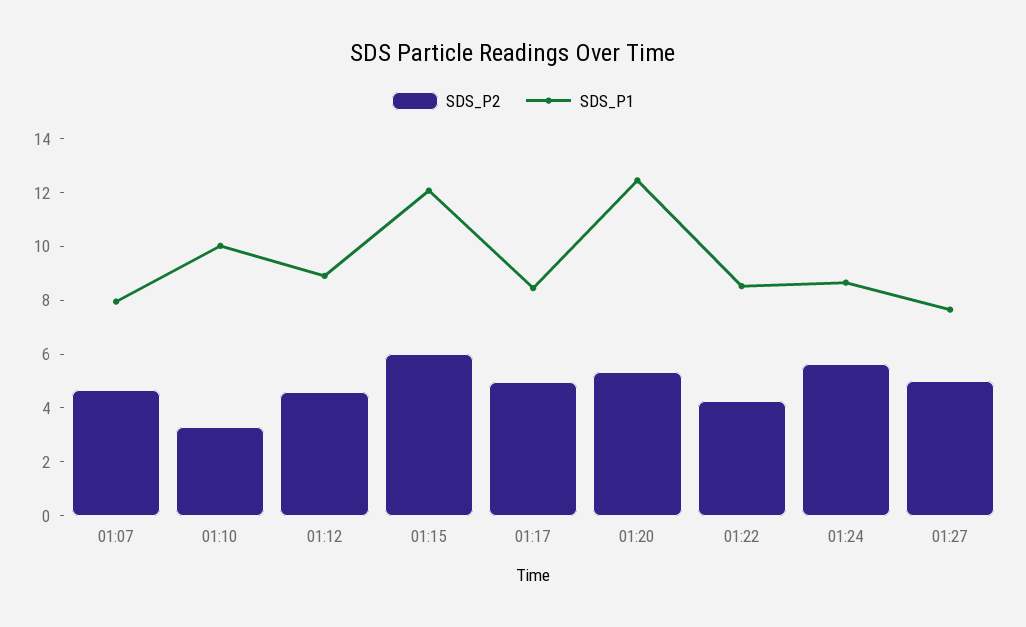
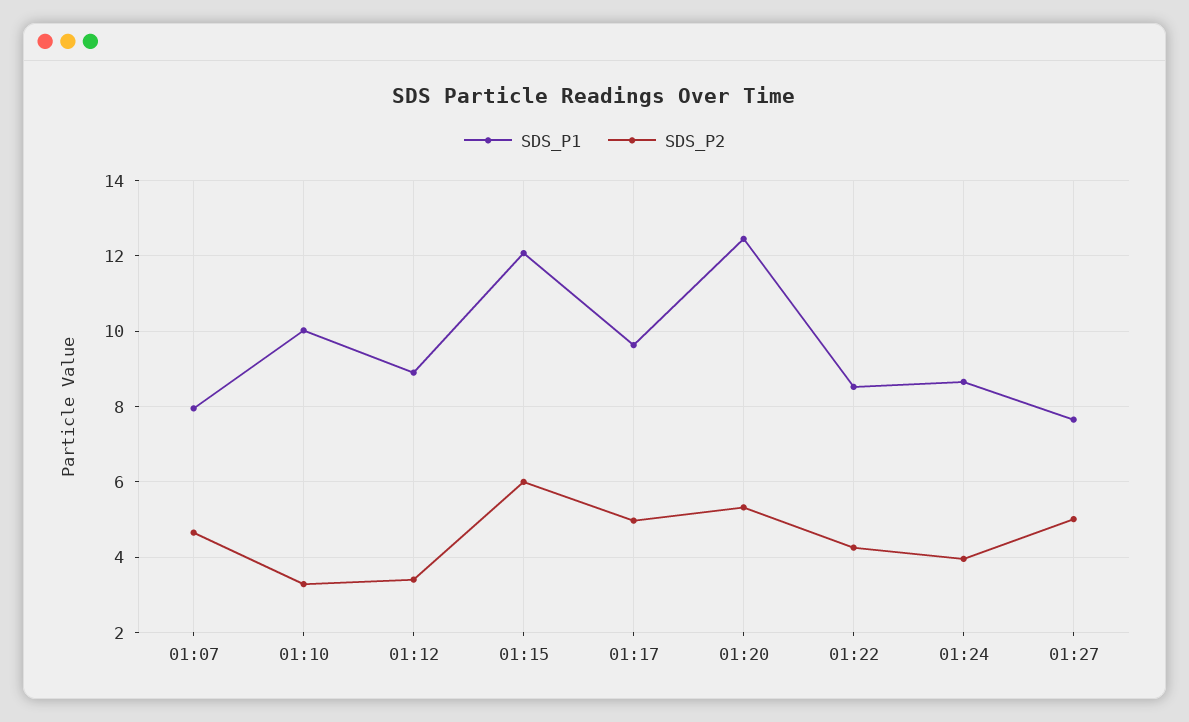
SDS_P2, 01:12: 4.5 -> 3.4
SDS_P1, 01:17: 8.5 -> 9.6
SDS_P2, 01:24: 5.5 -> 4

